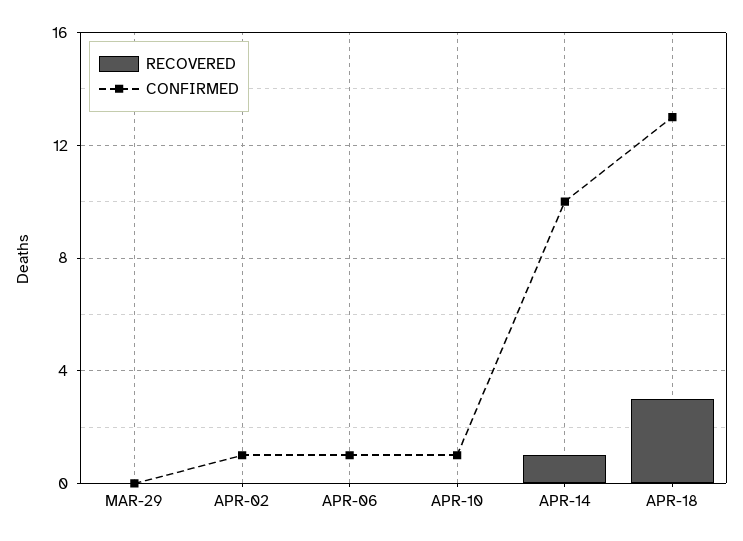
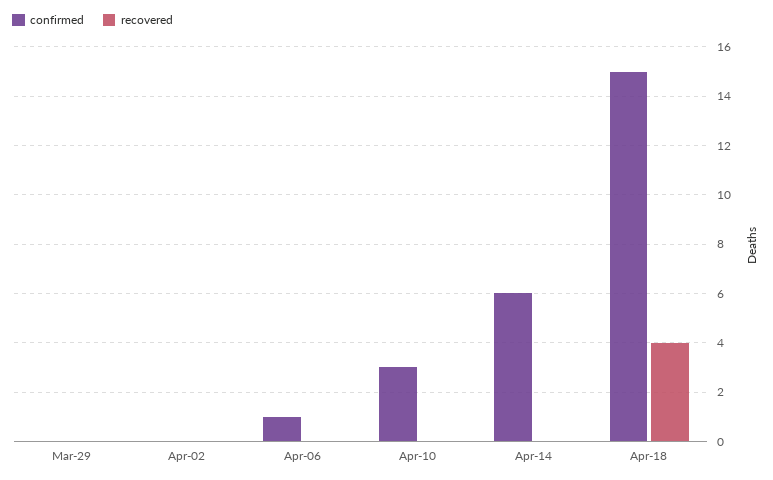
CONFIRMED, APR-02: 1 -> 0
CONFIRMED, APR-10: 1 -> 3
RECOVERED, APR-14: 1 -> 0
CONFIRMED, APR-14: 10 -> 6
RECOVERED, APR-18: 3 -> 4
CONFIRMED, APR-18: 13 -> 15

